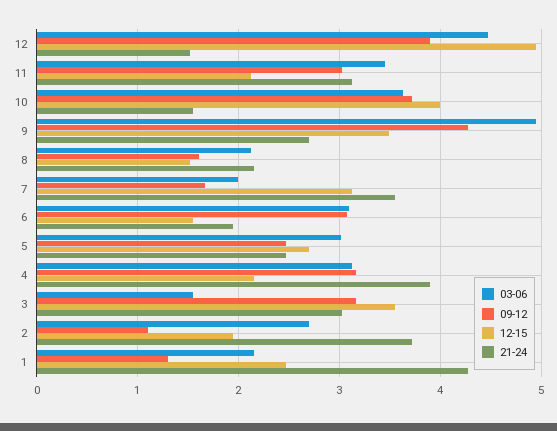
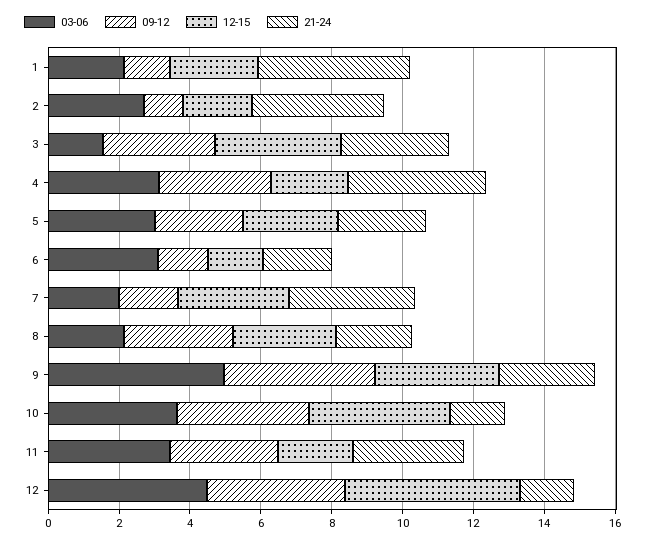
09-12, 8: 1.6 -> 3
12-15, 8: 1.5 -> 3
09-12, 6: 3.1 -> 1.5

